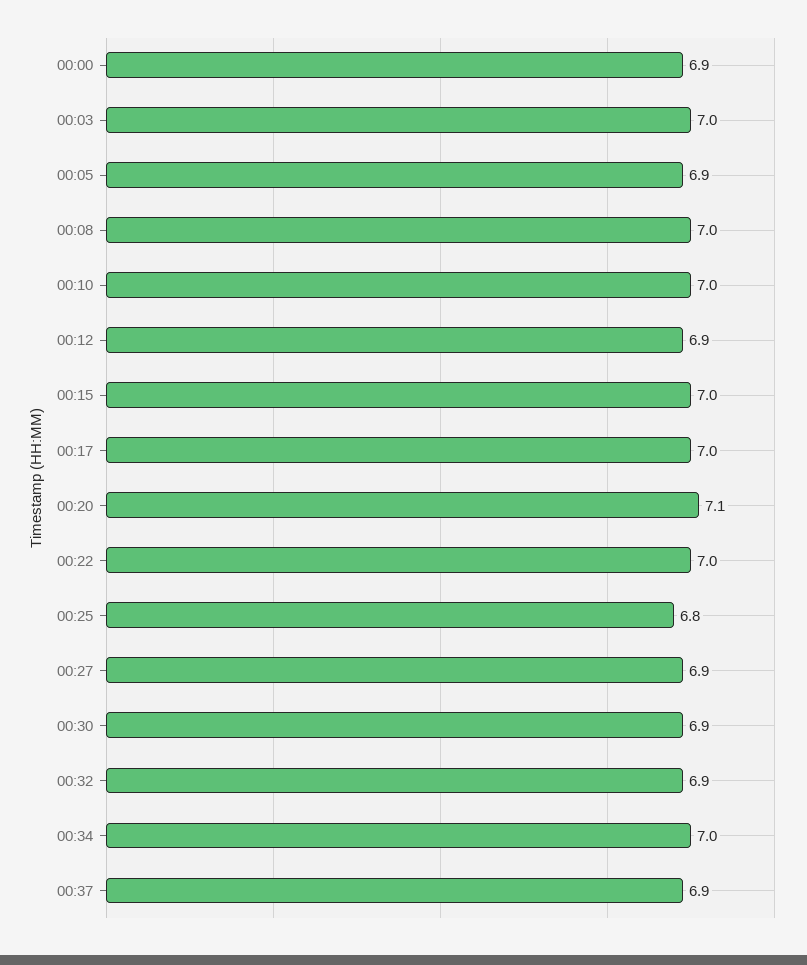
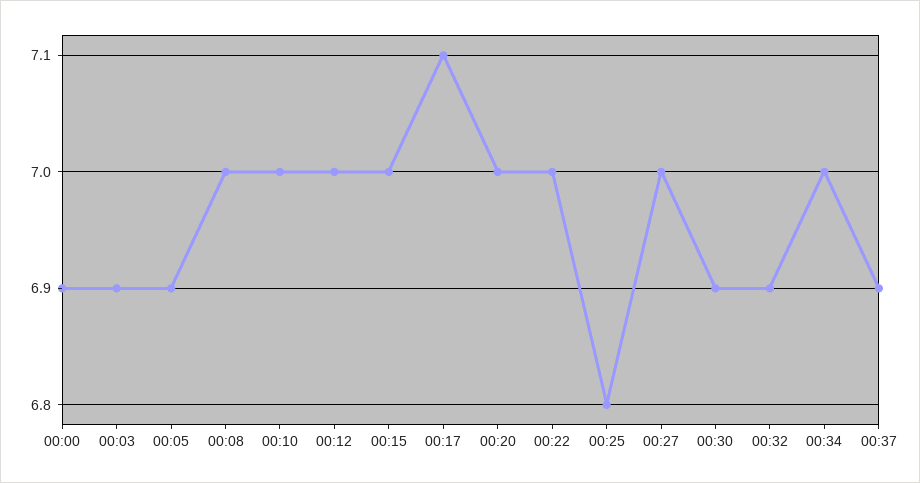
00:03: 7 -> 6.9
00:12: 6.9 -> 7
00:17: 7 -> 7.1
00:20: 7.1 -> 7
00:27: 6.9 -> 7

